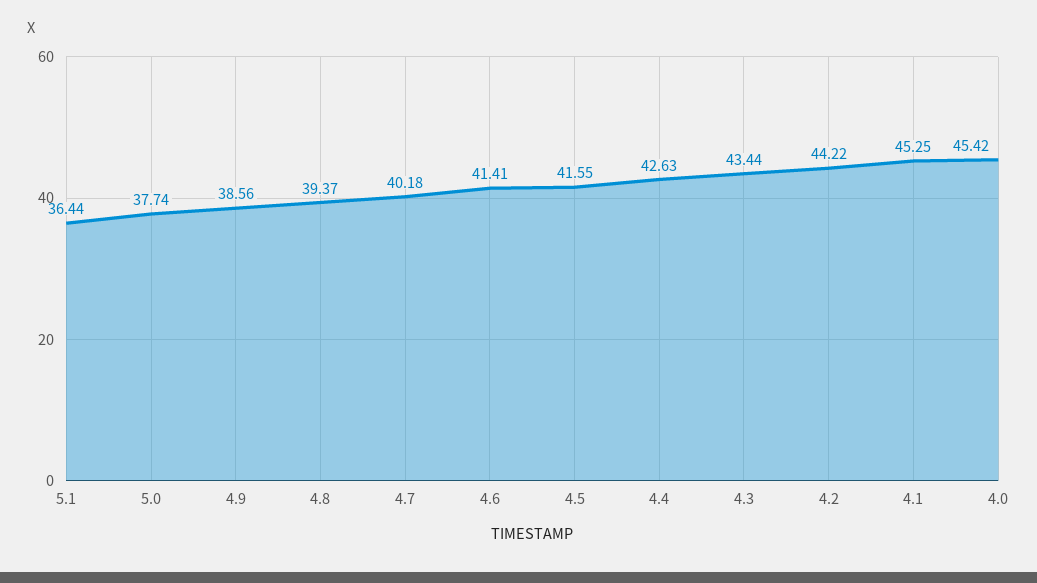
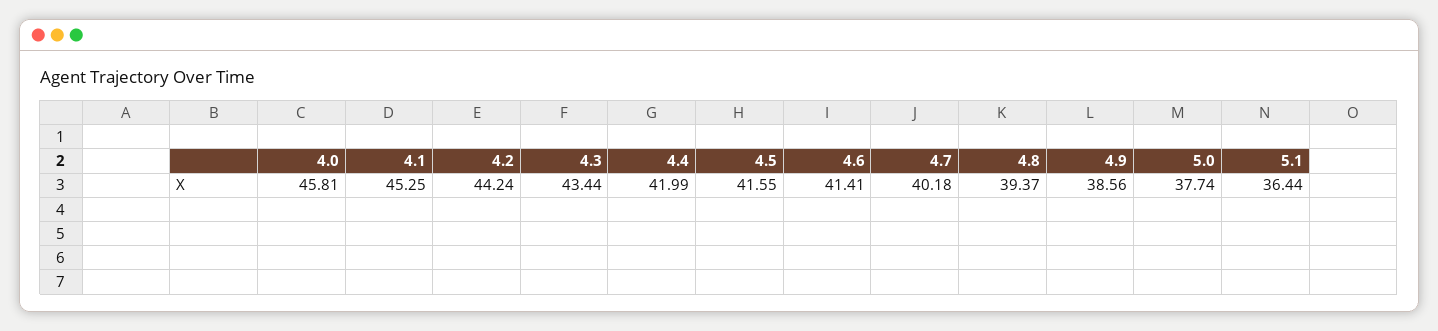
4.4: 42.63 -> 41.99
4.2: 44.22 -> 44.24
4.0: 45.42 -> 45.81

